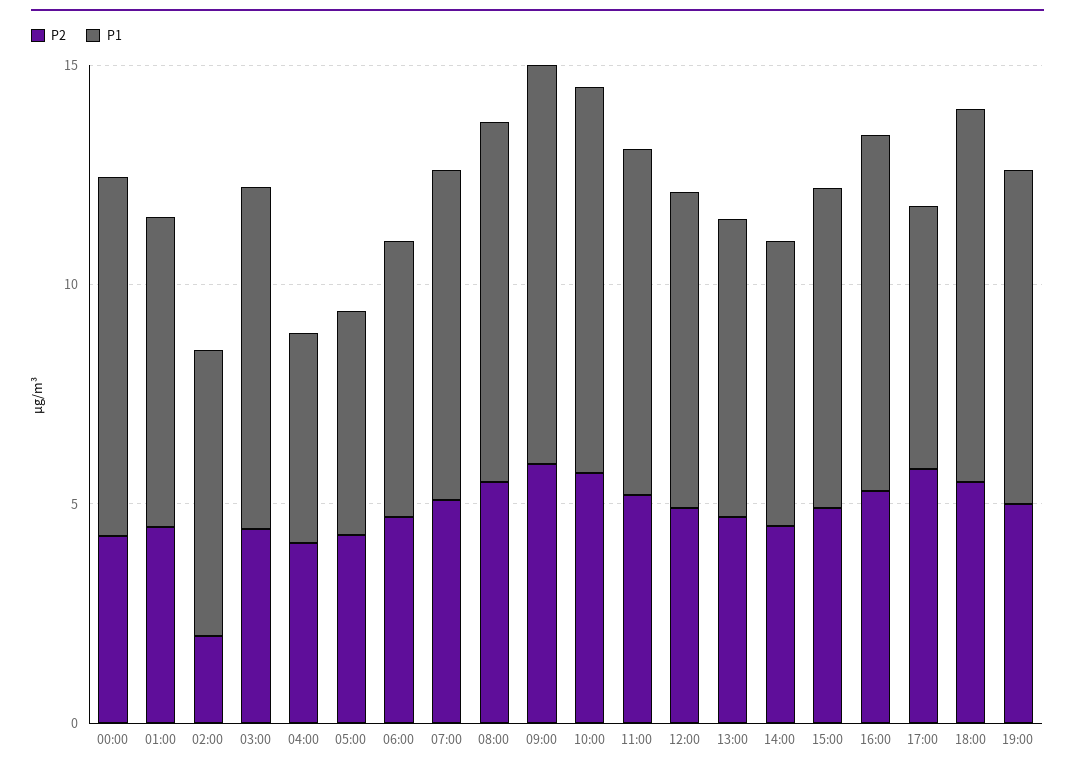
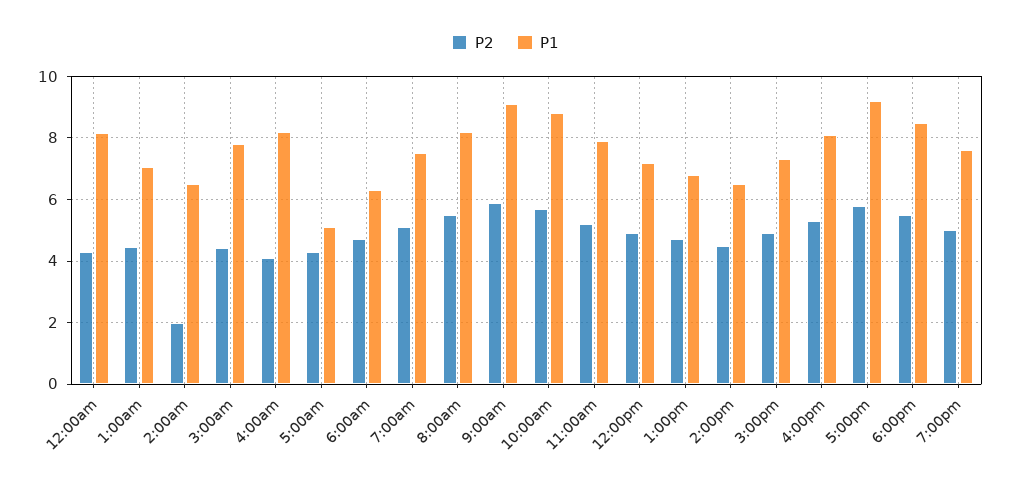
P1, 04:00: 5 -> 8.2
P1, 17:00: 6 -> 9.2

